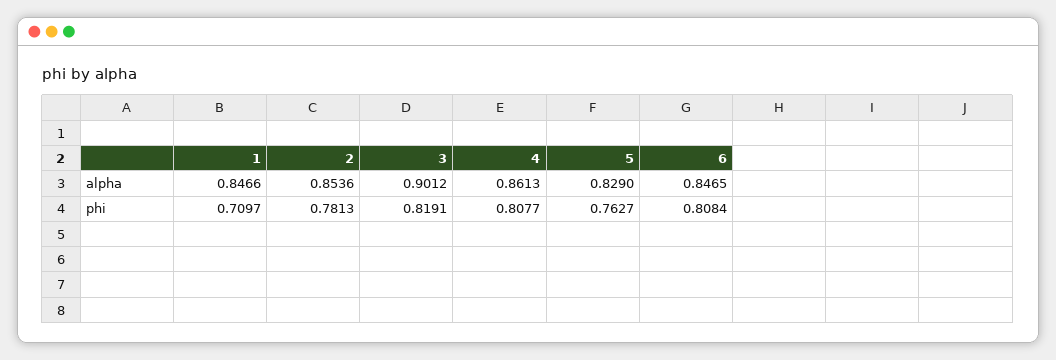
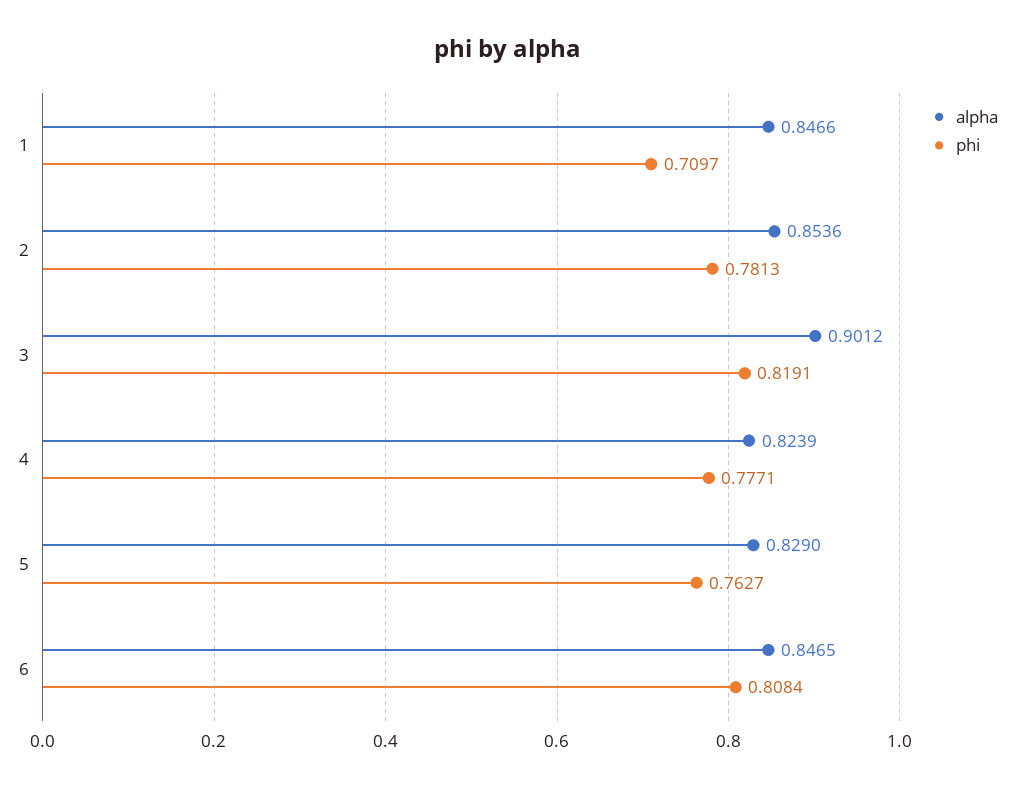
alpha, 4: 0.8613 -> 0.8239
phi, 4: 0.8077 -> 0.7771

